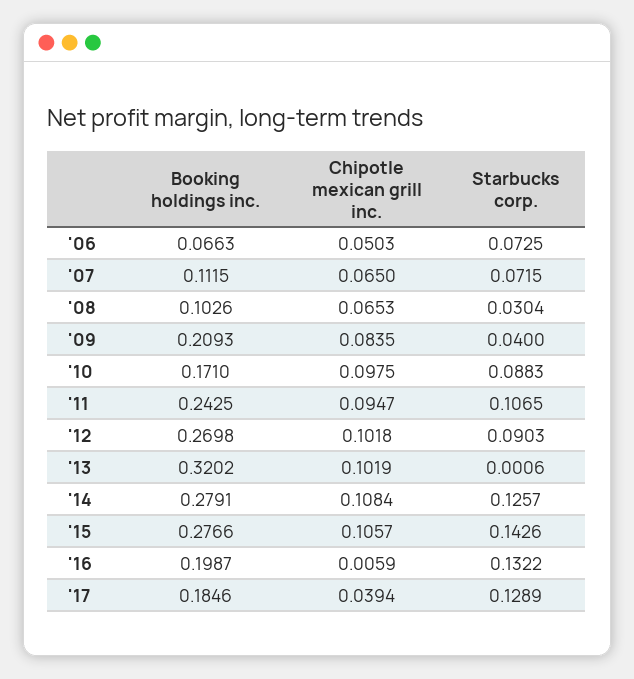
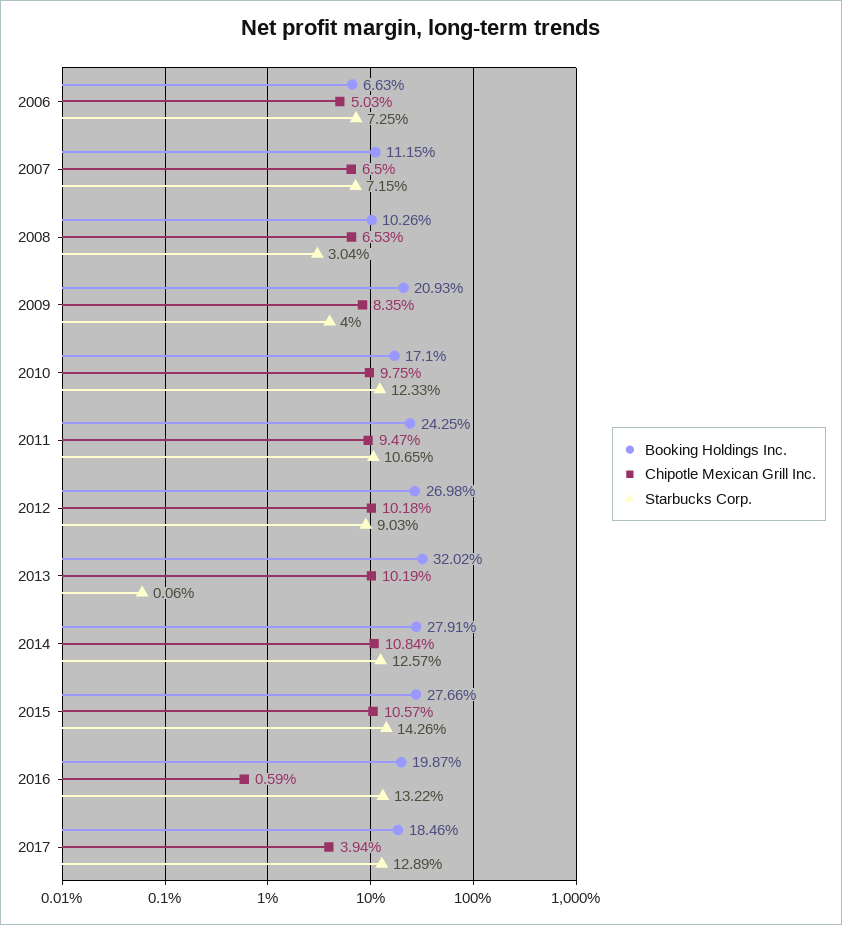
Starbucks corp., '10: 0.0883 -> 0.1233

